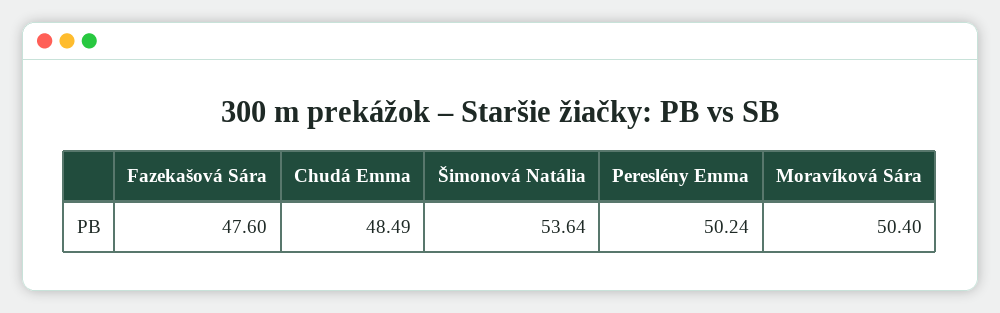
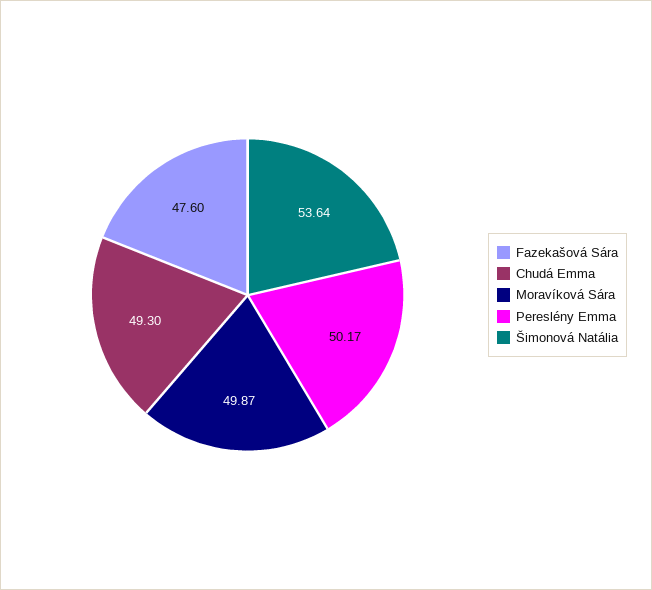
Chudá Emma: 48.49 -> 49.3
Pereslény Emma: 50.24 -> 50.17
Moravíková Sára: 50.4 -> 49.87

